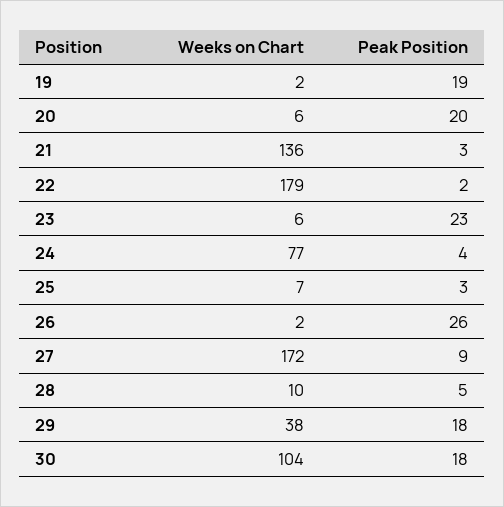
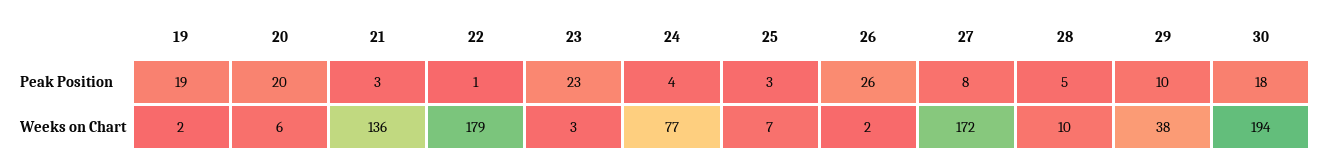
Peak Position, 22: 2 -> 1
Weeks on Chart, 23: 6 -> 3
Peak Position, 27: 9 -> 8
Peak Position, 29: 18 -> 10
Weeks on Chart, 30: 104 -> 194

